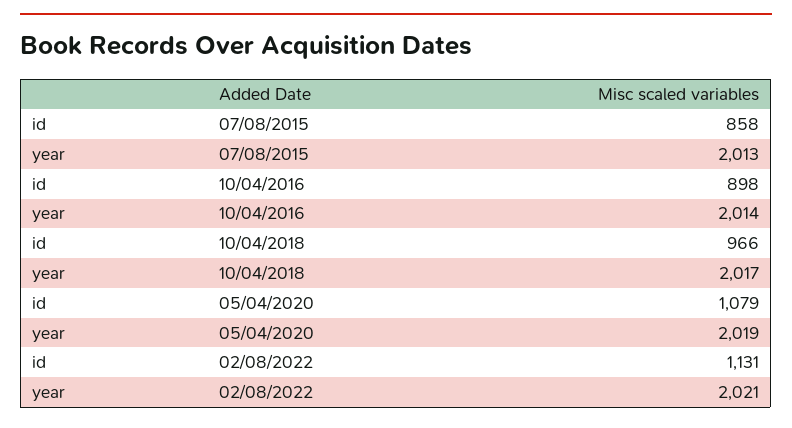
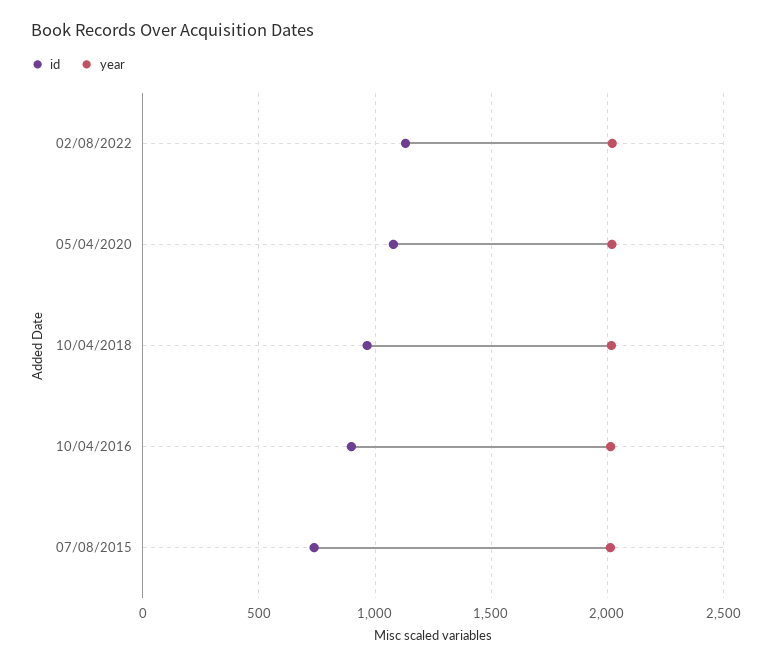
id, 07/08/2015: 858 -> 750

